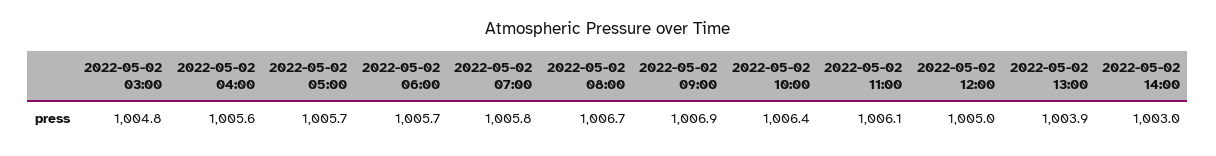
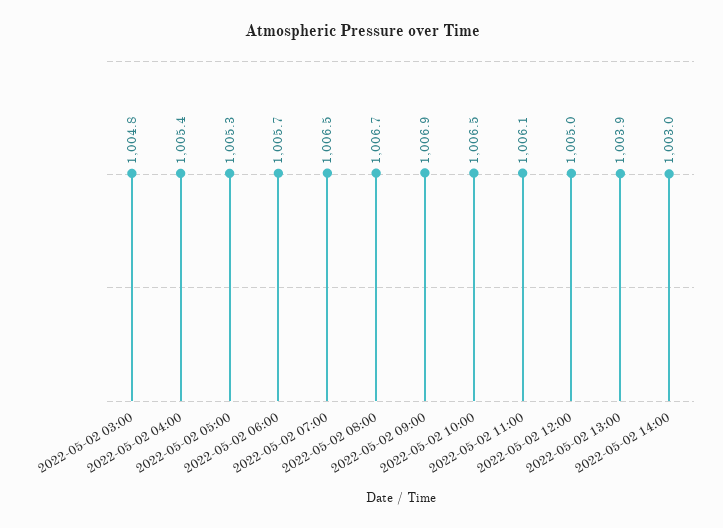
2022-05-02 04:00: 1005.6 -> 1005.4
2022-05-02 05:00: 1005.7 -> 1005.3
2022-05-02 07:00: 1005.8 -> 1006.5
2022-05-02 10:00: 1006.4 -> 1006.5

